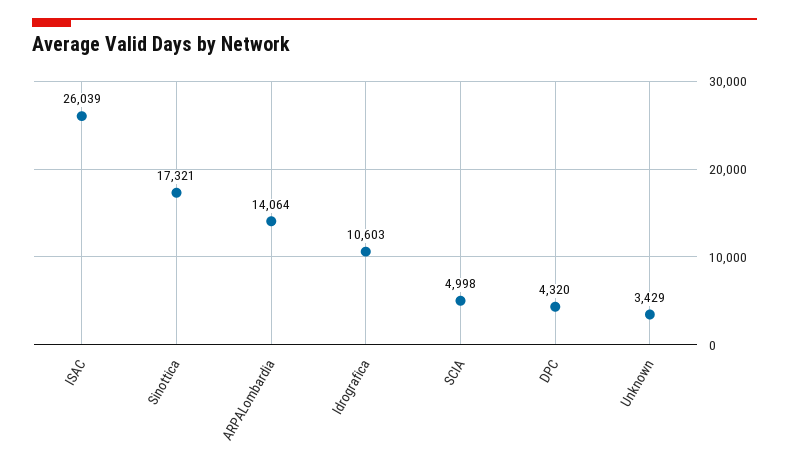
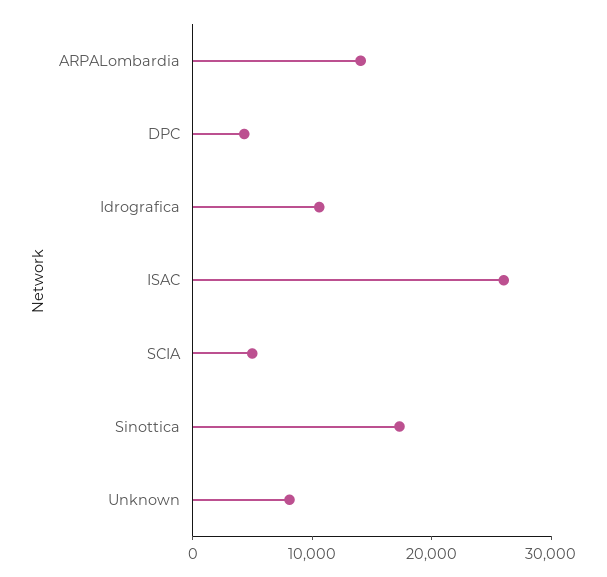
Unknown: 3429 -> 8000

